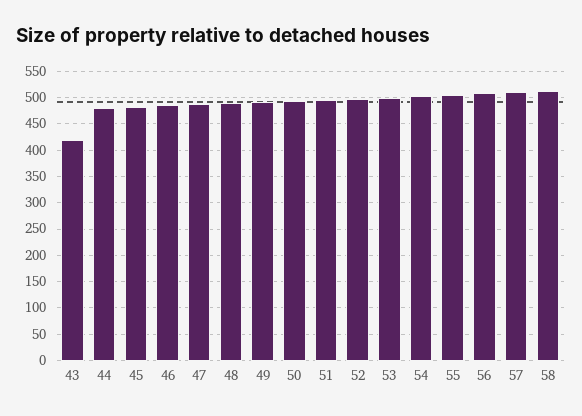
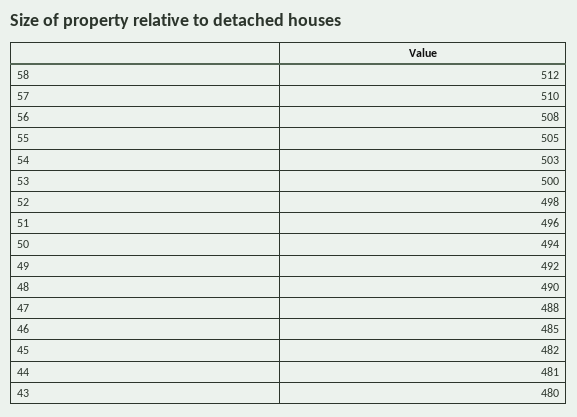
43: 425 -> 480

